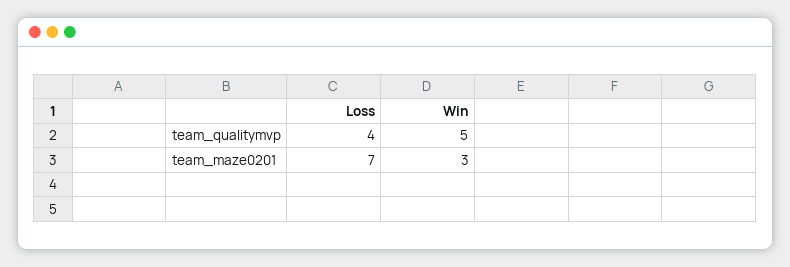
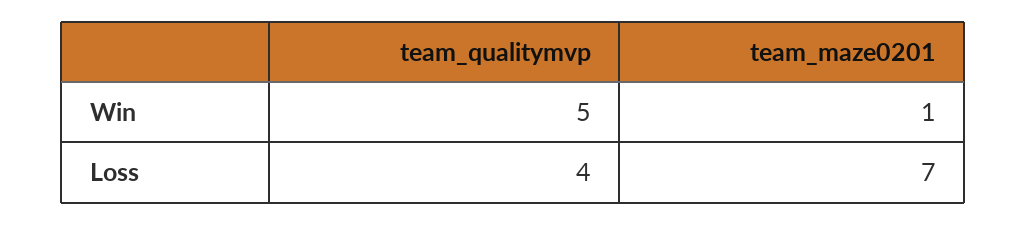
Win, team_maze0201: 3 -> 1

